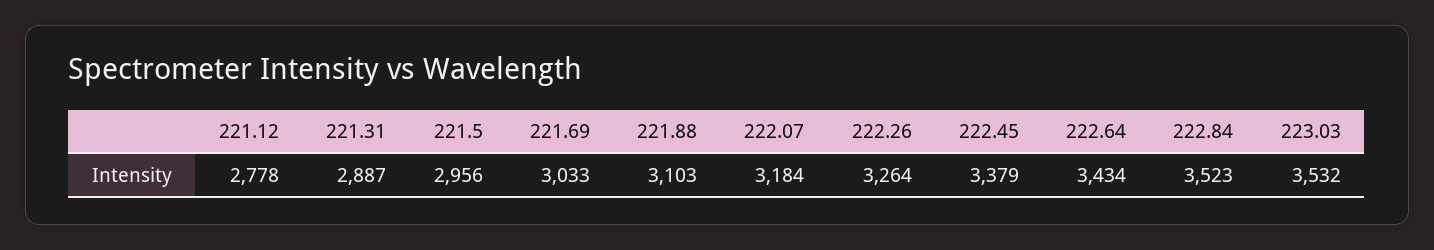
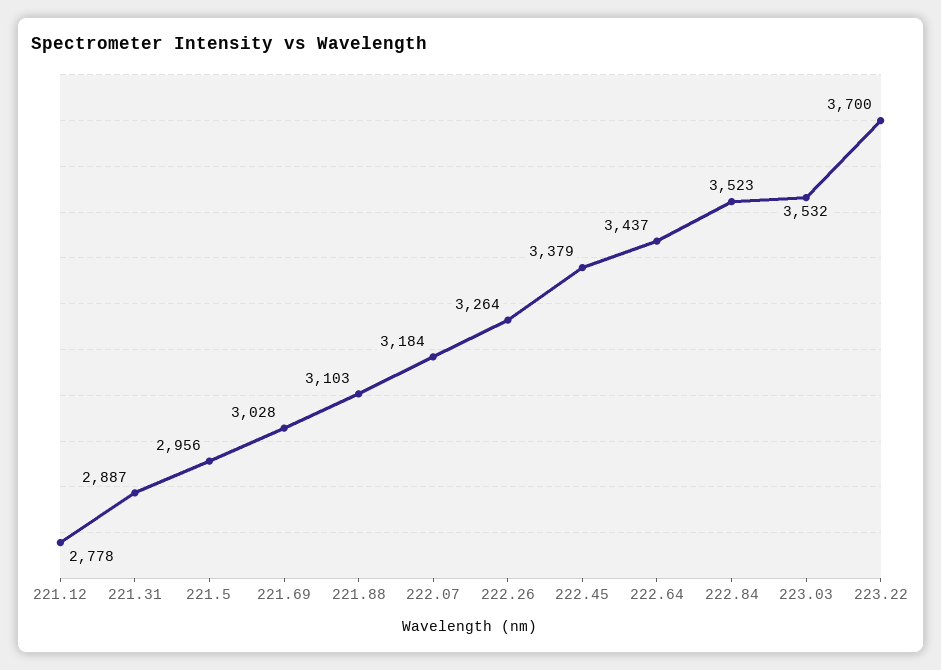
221.69: 3033 -> 3028
222.64: 3434 -> 3437
223.22: none -> 3700

